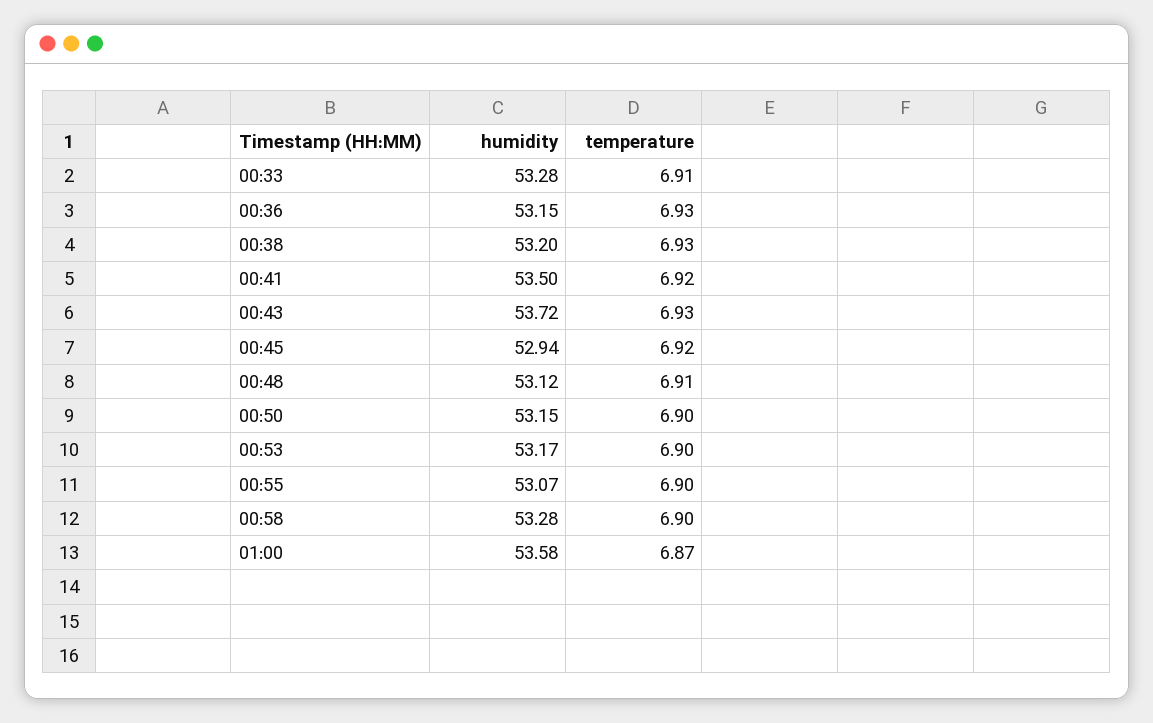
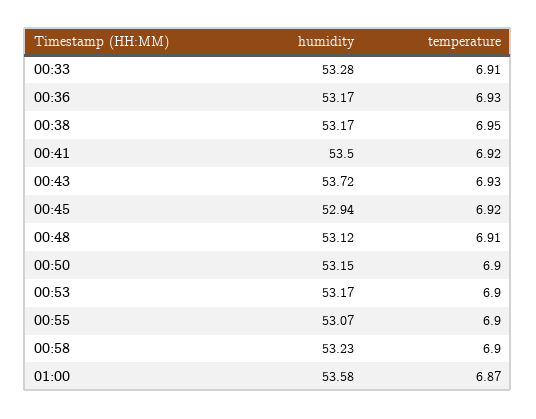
humidity, 00:36: 53.15 -> 53.17
humidity, 00:38: 53.2 -> 53.17
temperature, 00:38: 6.93 -> 6.95
humidity, 00:58: 53.28 -> 53.23

